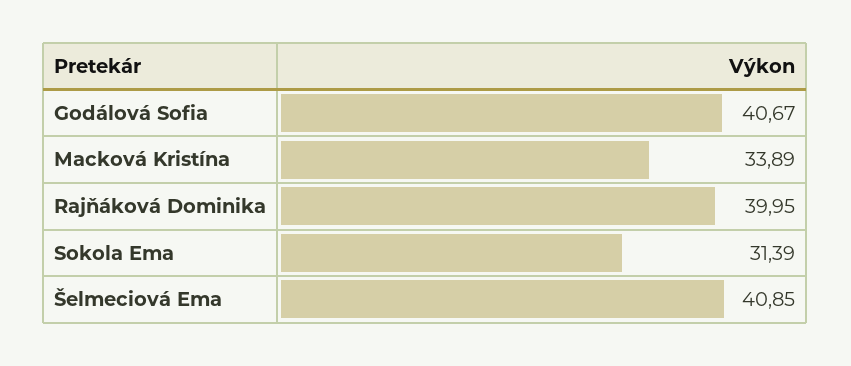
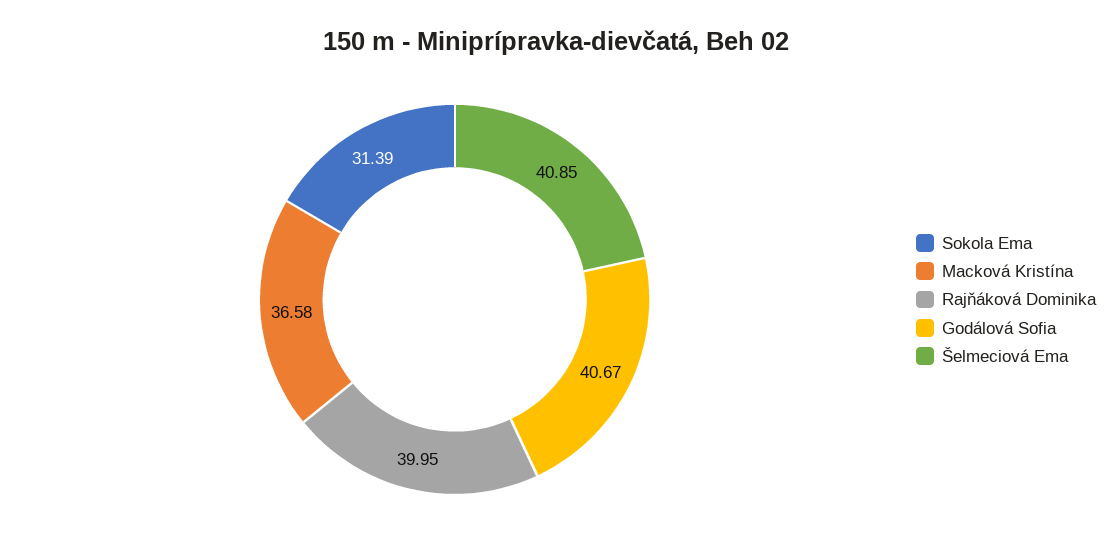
Macková Kristína: 33.89 -> 36.58

